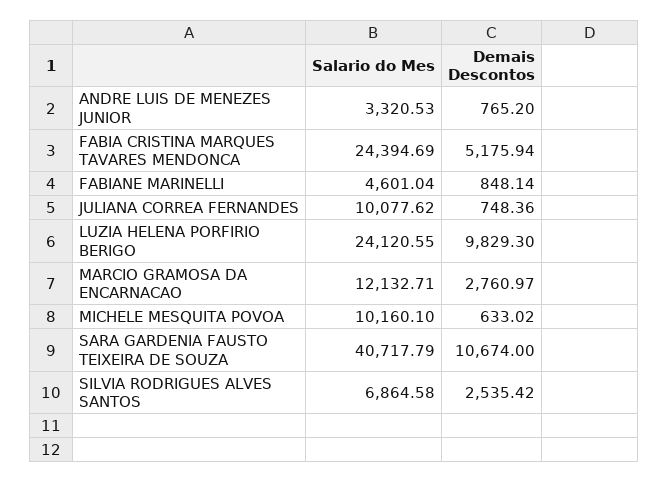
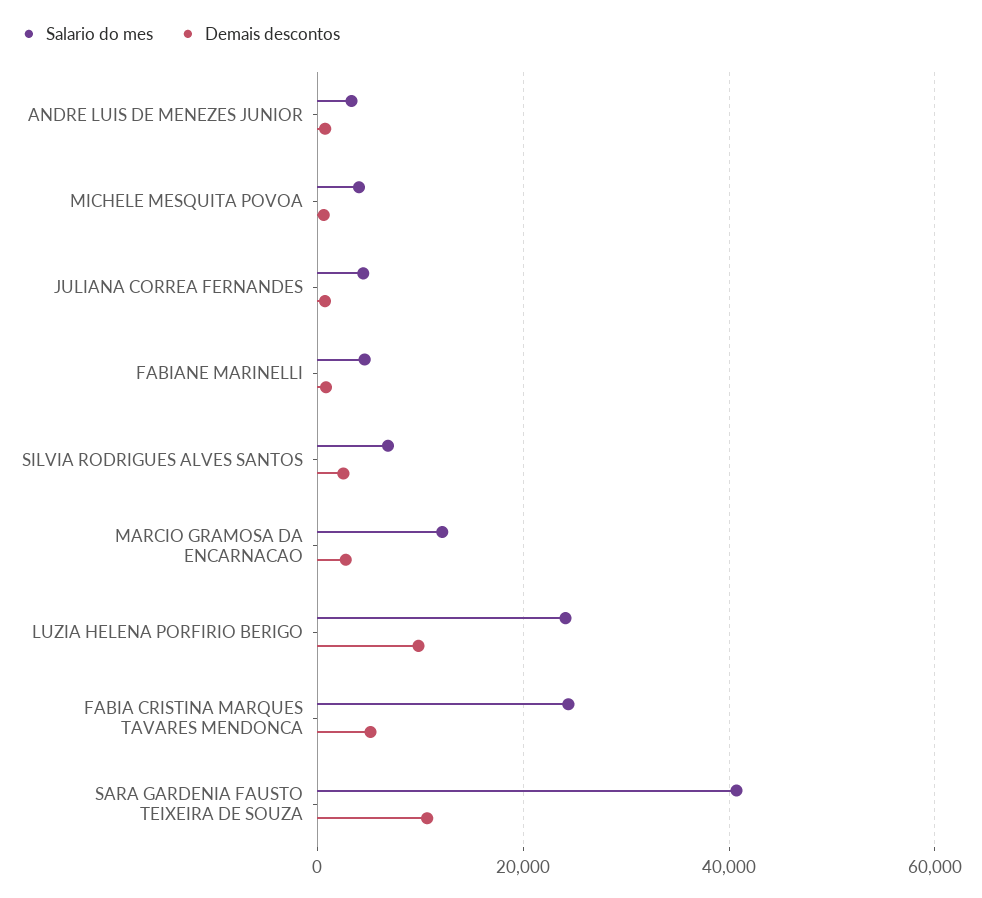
Salario do Mes, JULIANA CORREA FERNANDES: 10077.62 -> 4000
Salario do Mes, MICHELE MESQUITA POVOA: 10160.1 -> 4000

